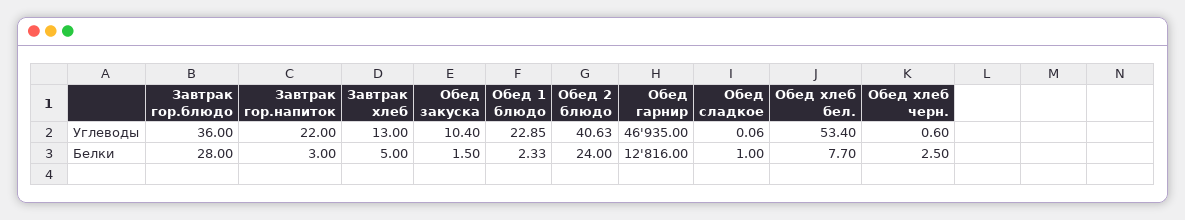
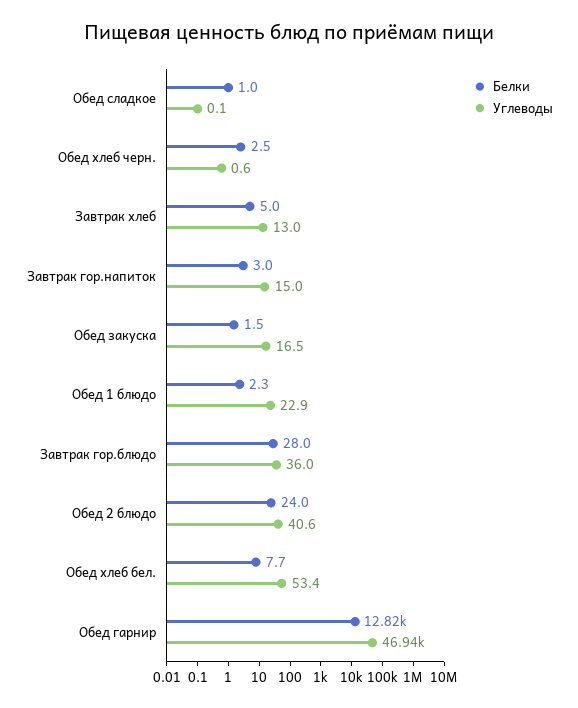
Углеводы, Завтрак гор.напиток: 22 -> 15
Углеводы, Обед закуска: 10.4 -> 16.5

